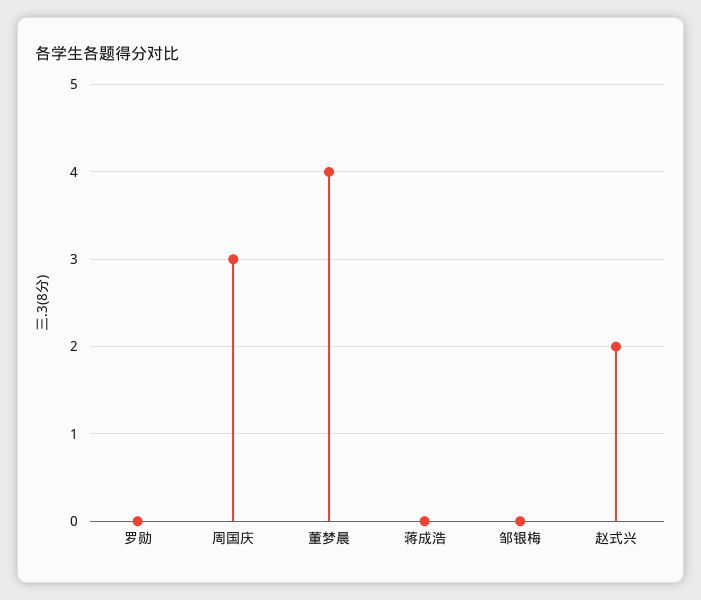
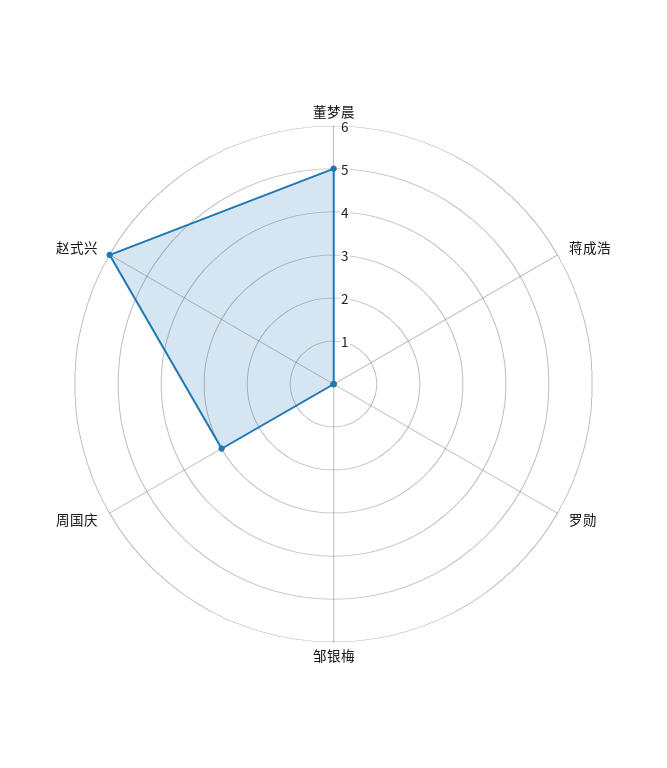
董梦晨: 4 -> 5
赵式兴: 2 -> 6

